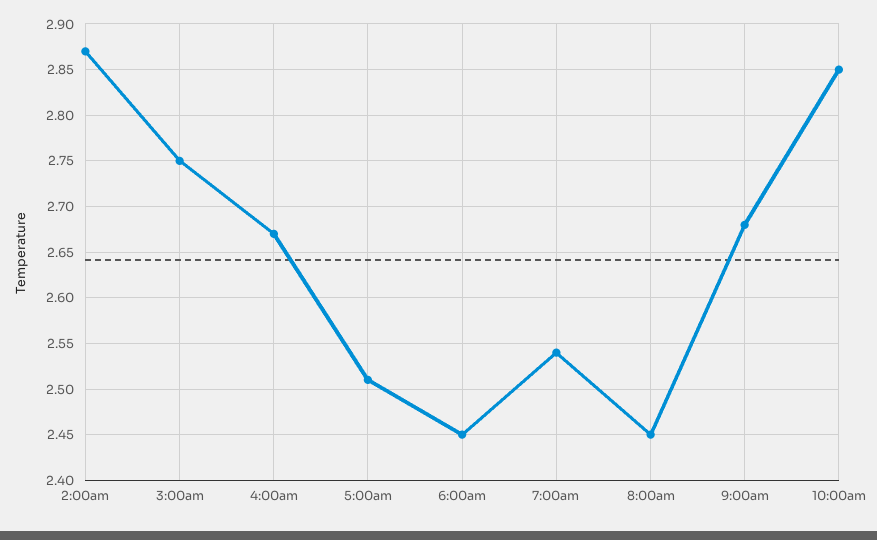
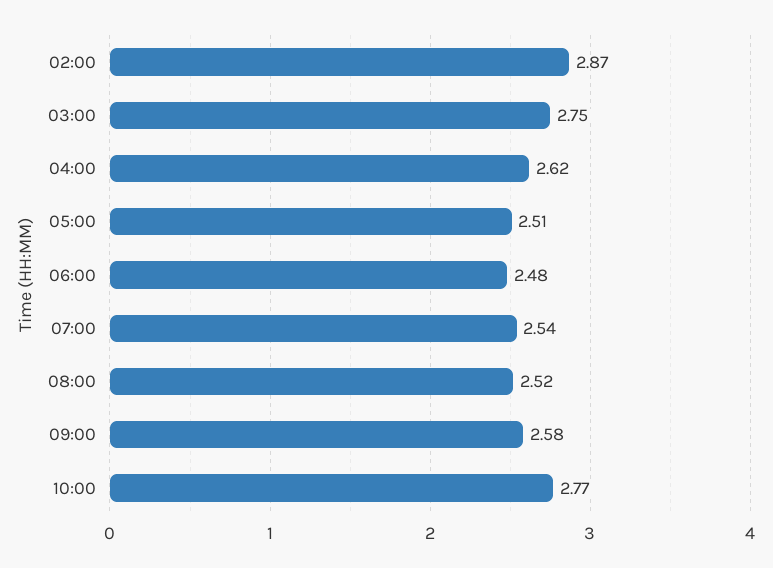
4:00am: 2.67 -> 2.62
6:00am: 2.45 -> 2.48
8:00am: 2.45 -> 2.52
9:00am: 2.68 -> 2.58
10:00am: 2.85 -> 2.77

